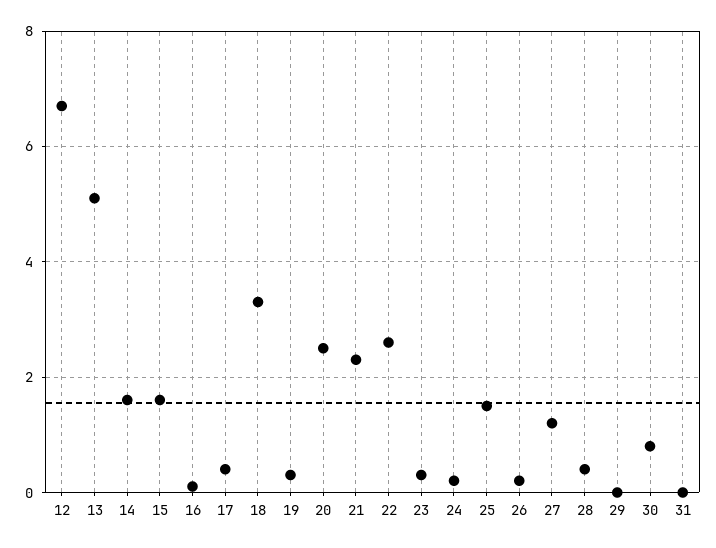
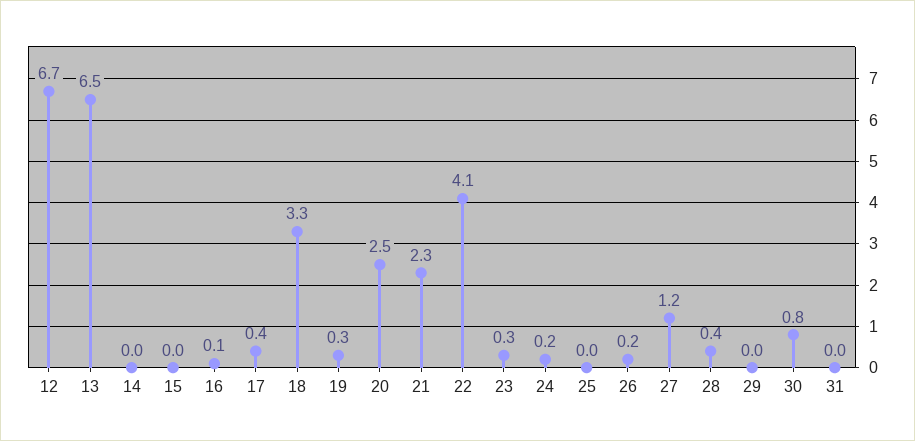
13: 5 -> 6.5
14: 1.5 -> 0
15: 1.5 -> 0
22: 2.5 -> 4.1
25: 1.5 -> 0

